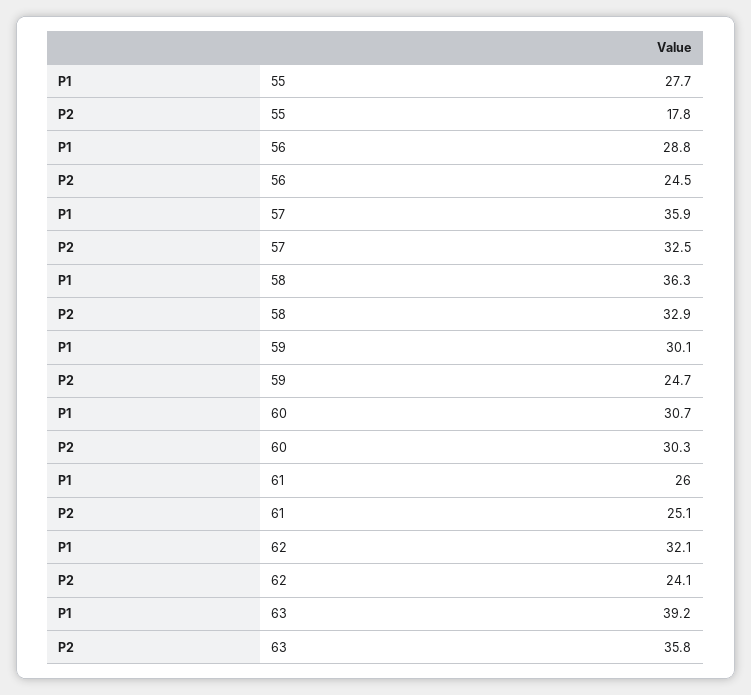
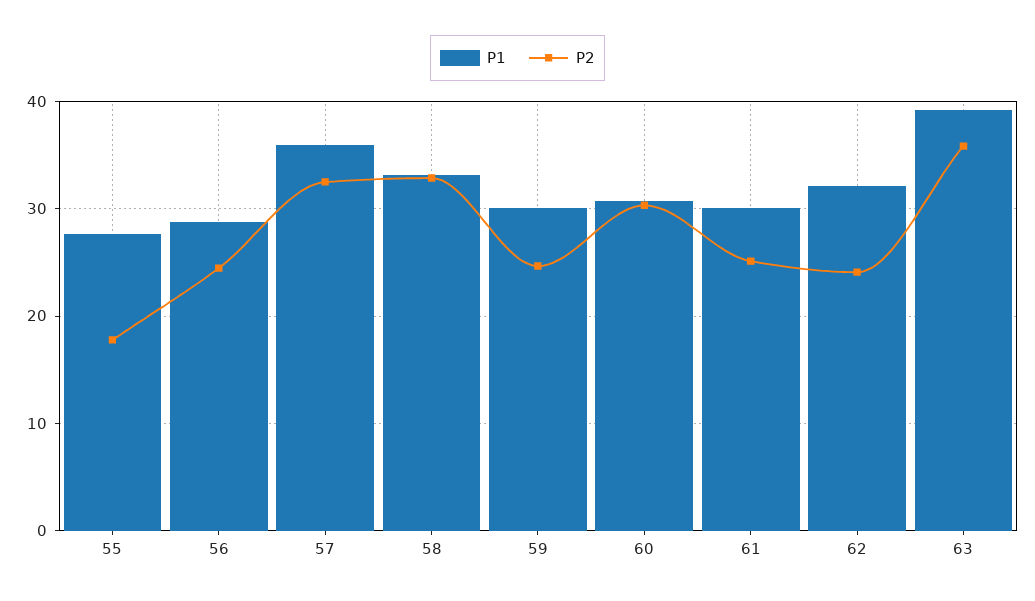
P1, 58: 36.3 -> 33
P1, 61: 26 -> 30

